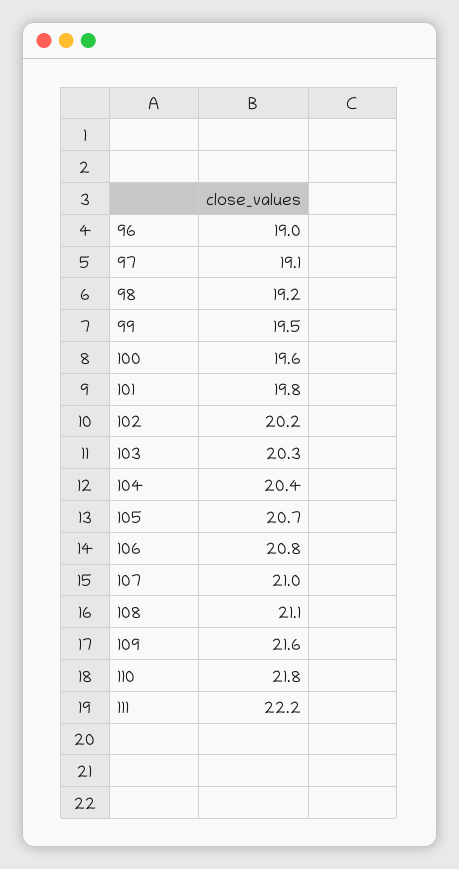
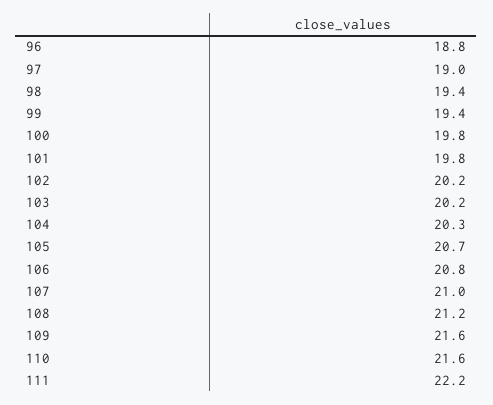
96: 19 -> 18.8
97: 19.1 -> 19
98: 19.2 -> 19.4
99: 19.5 -> 19.4
100: 19.6 -> 19.8
103: 20.3 -> 20.2
104: 20.4 -> 20.3
108: 21.1 -> 21.2
110: 21.8 -> 21.6

